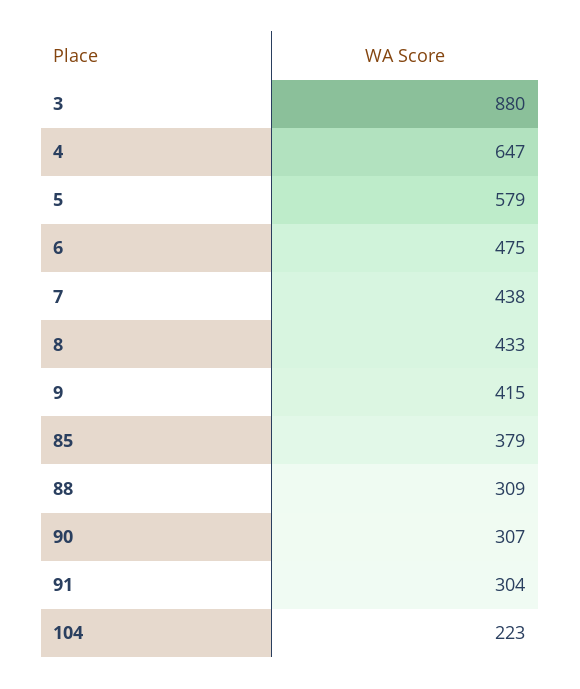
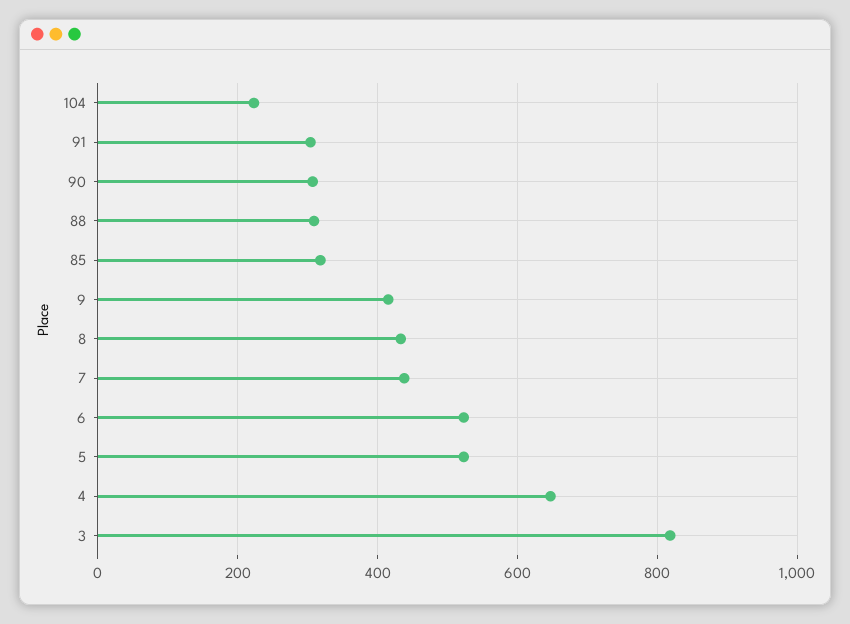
3: 880 -> 820
5: 579 -> 520
6: 475 -> 520
85: 379 -> 320

